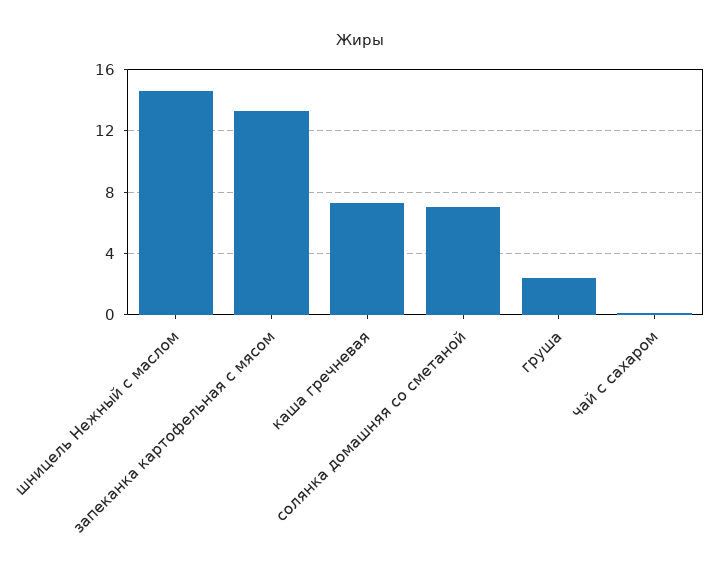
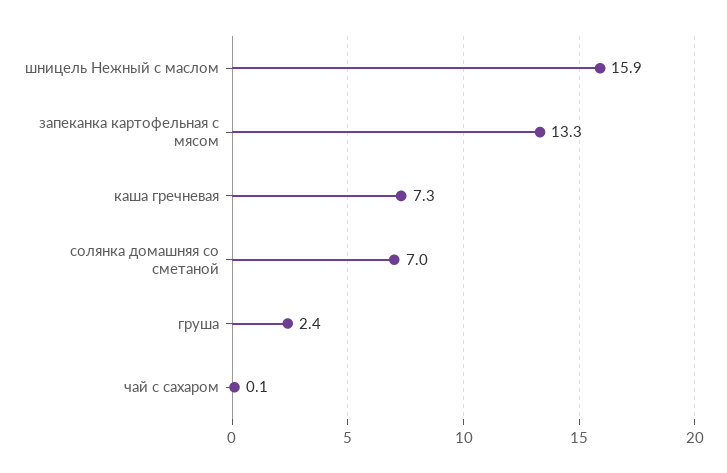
шницель Нежный с маслом: 14.5 -> 15.9

